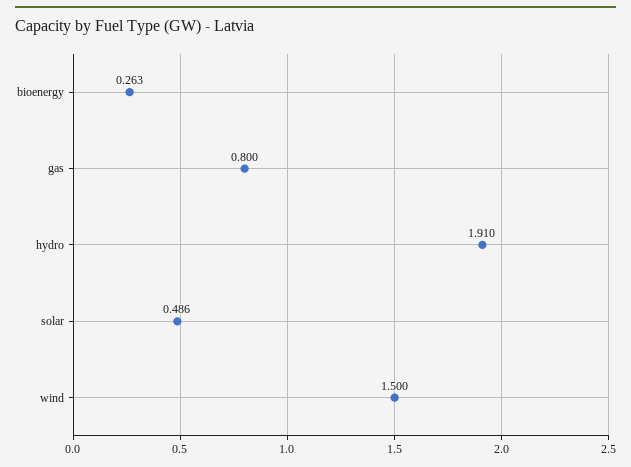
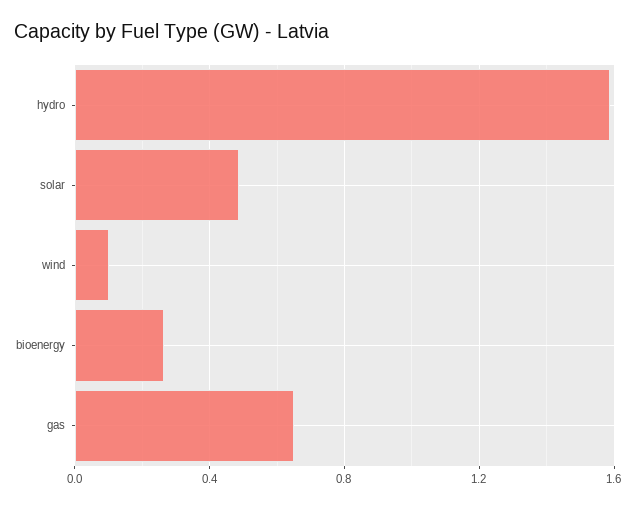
gas: 0.8 -> 0.65
hydro: 1.91 -> 1.6
wind: 1.5 -> 0.1

